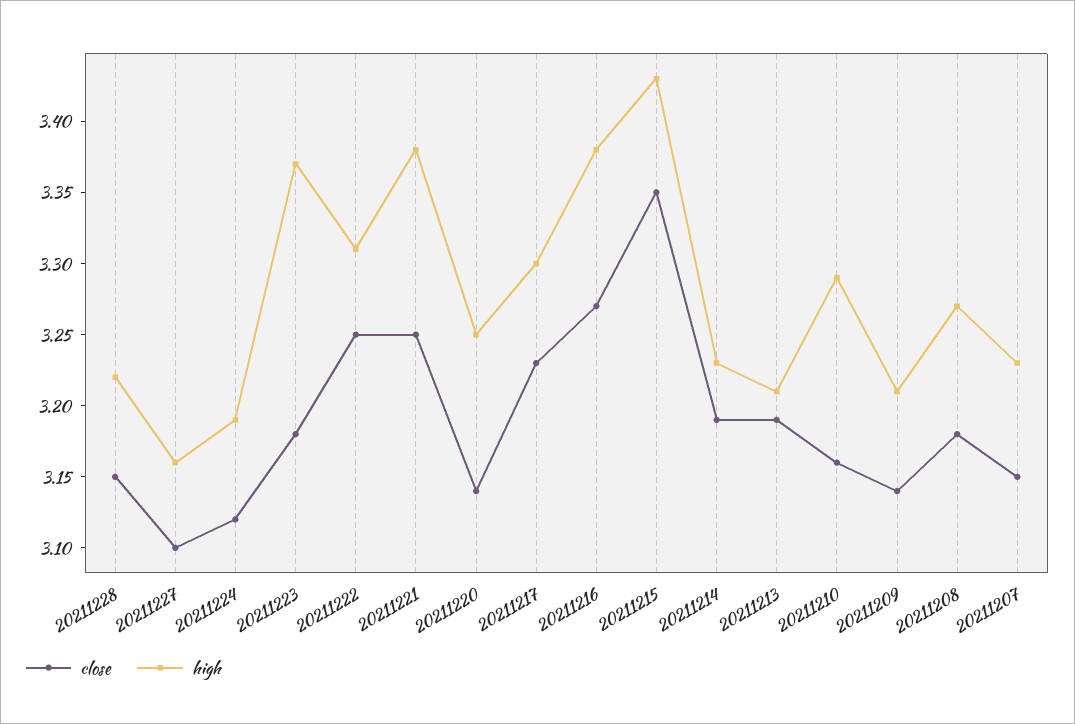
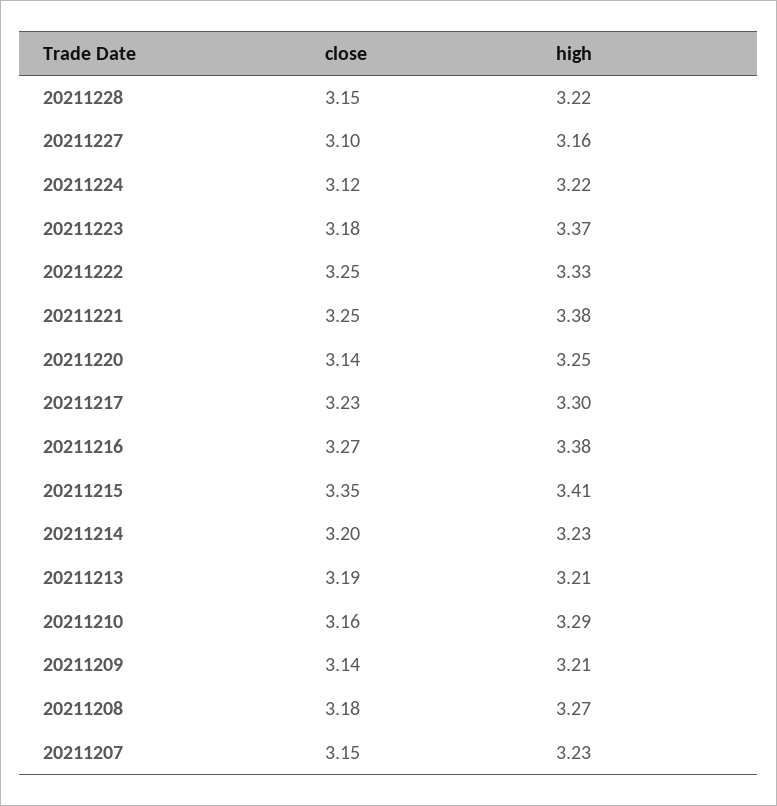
high, 20211224: 3.19 -> 3.22
high, 20211222: 3.31 -> 3.33
high, 20211215: 3.43 -> 3.41
close, 20211214: 3.19 -> 3.2

